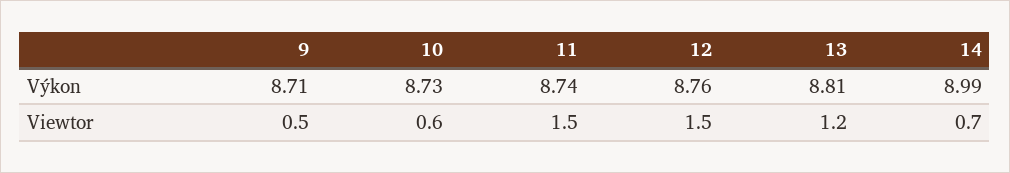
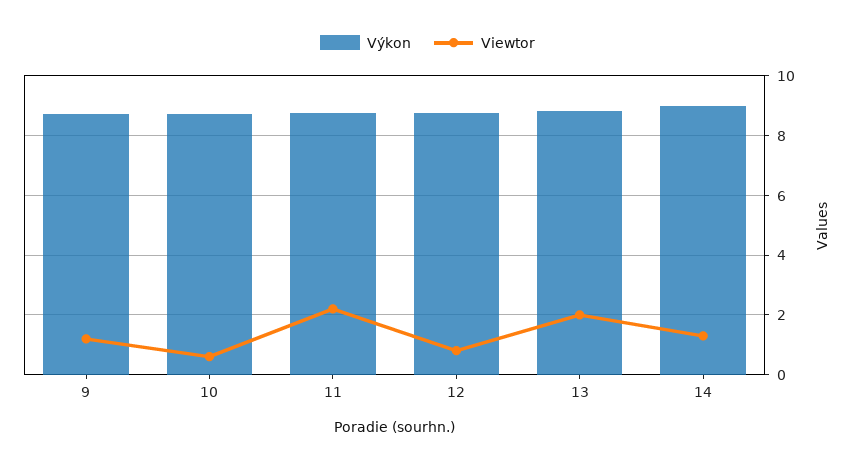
Viewtor, 9: 0.5 -> 1.25
Viewtor, 11: 1.5 -> 2.25
Viewtor, 12: 1.5 -> 0.75
Viewtor, 13: 1.2 -> 2
Viewtor, 14: 0.7 -> 1.25

